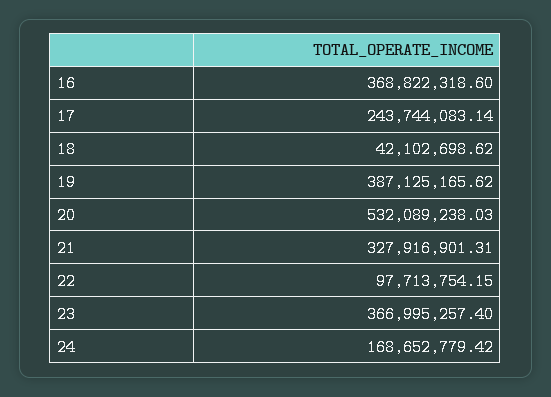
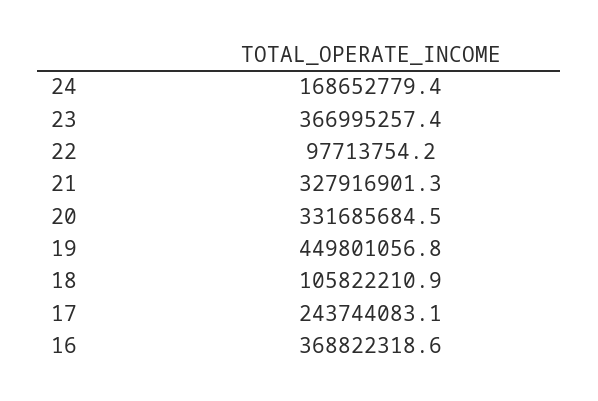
18: 42102698.62 -> 105822210.9
19: 387125165.62 -> 449801056.8
20: 532089238.03 -> 331685684.5

